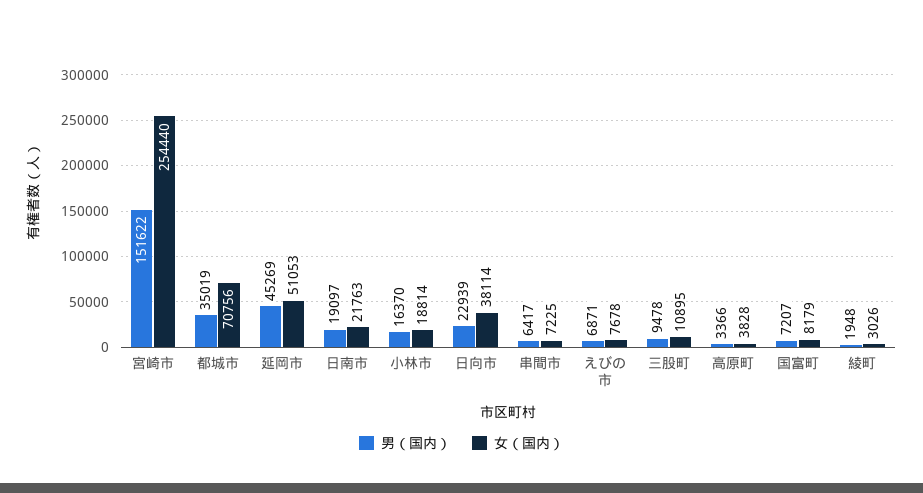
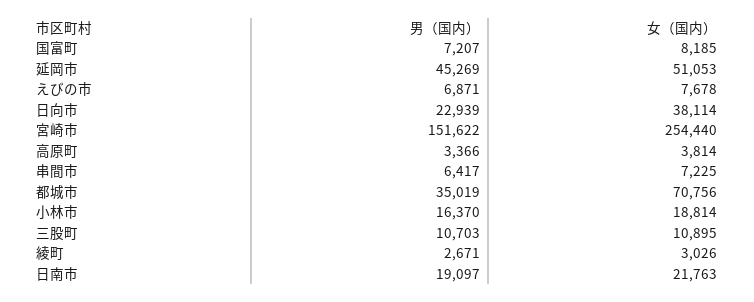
男（国内）, 三股町: 9478 -> 10703
女（国内）, 高原町: 3828 -> 3814
女（国内）, 国富町: 8179 -> 8185
男（国内）, 綾町: 1948 -> 2671

